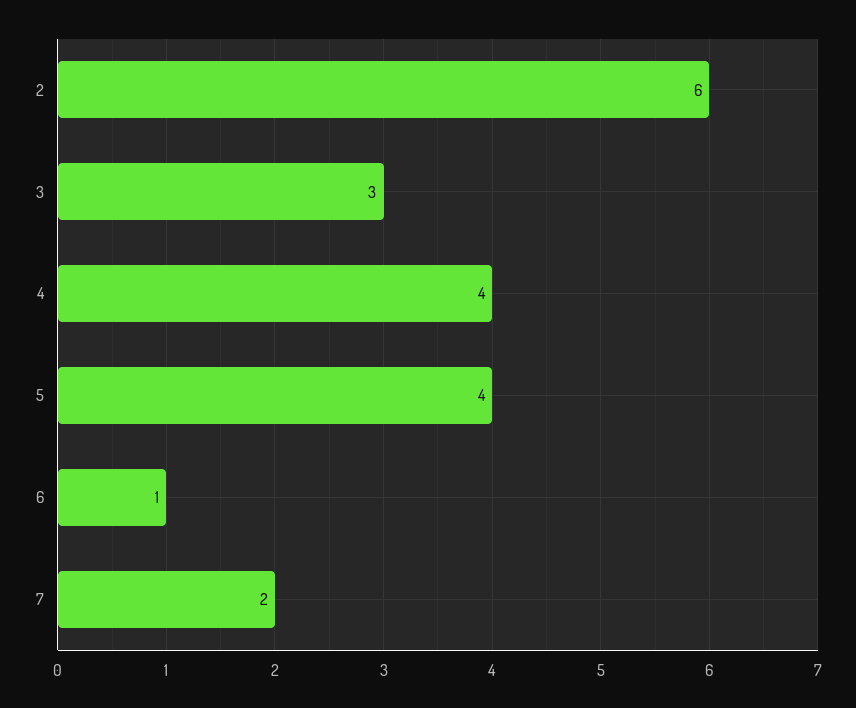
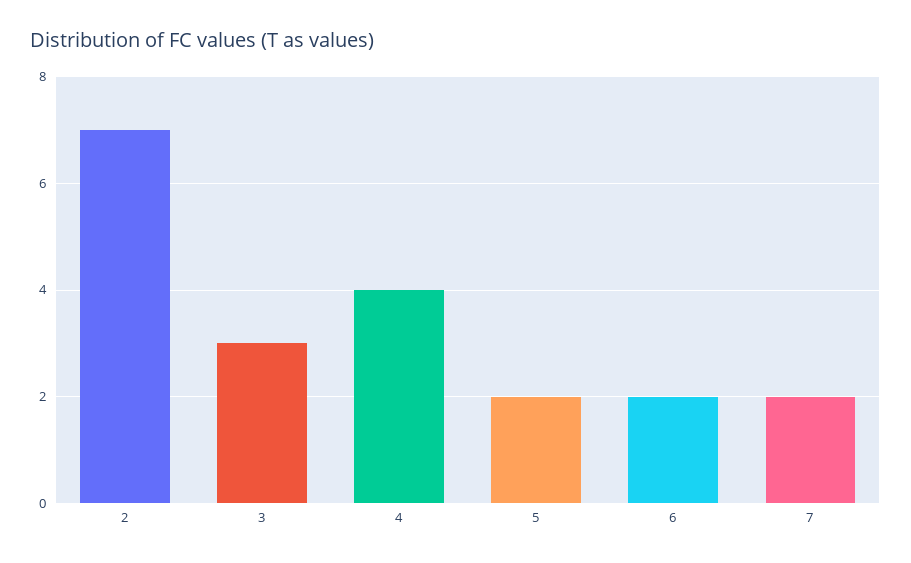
2: 6 -> 7
5: 4 -> 2
6: 1 -> 2

